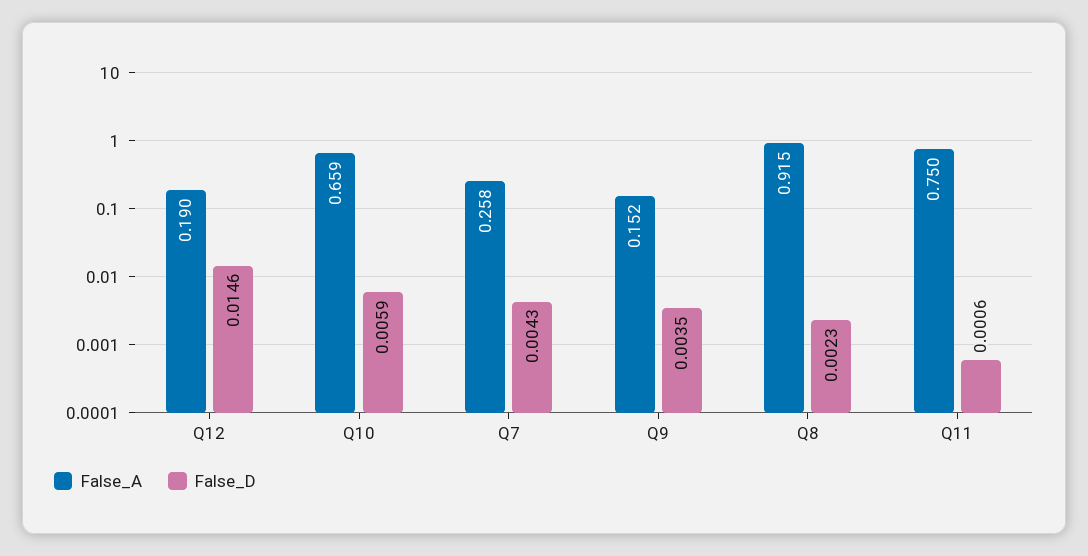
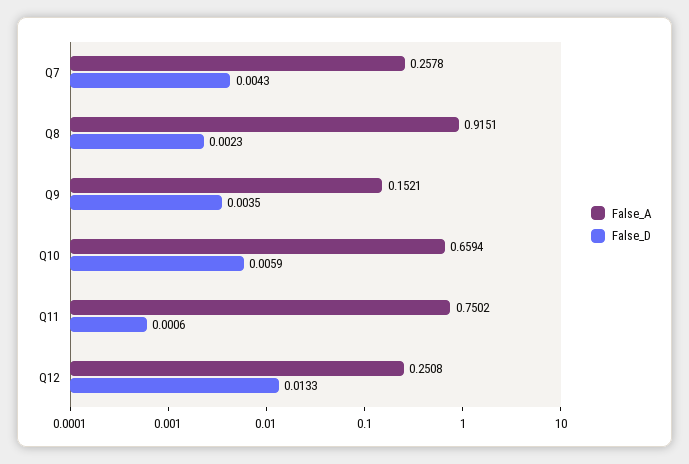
False_A, Q12: 0.19 -> 0.2508
False_D, Q12: 0.0146 -> 0.0133

